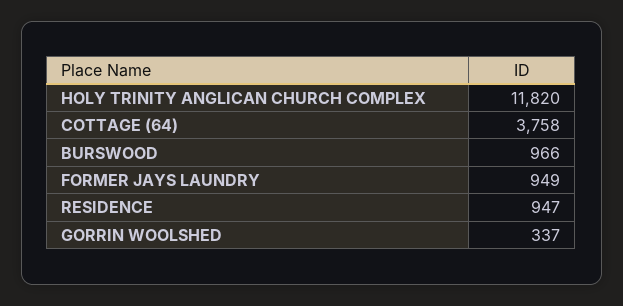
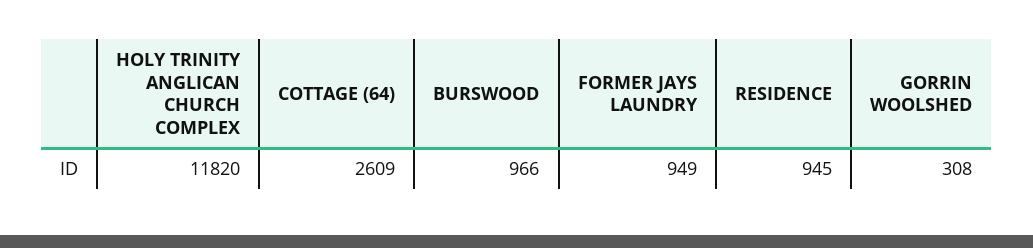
COTTAGE (64): 3758 -> 2609
RESIDENCE: 947 -> 945
GORRIN WOOLSHED: 337 -> 308

